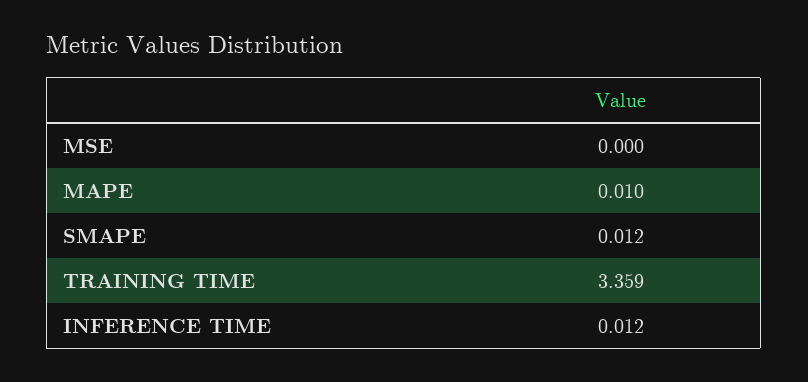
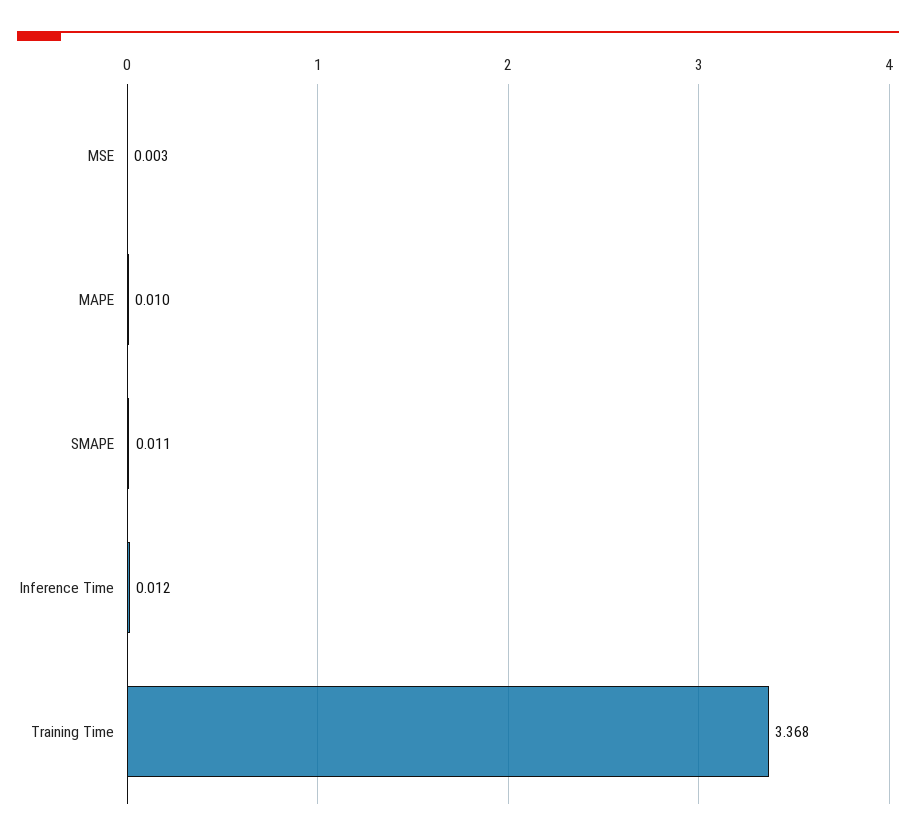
MSE: 0 -> 0.003
SMAPE: 0.012 -> 0.011
TRAINING TIME: 3.359 -> 3.368

